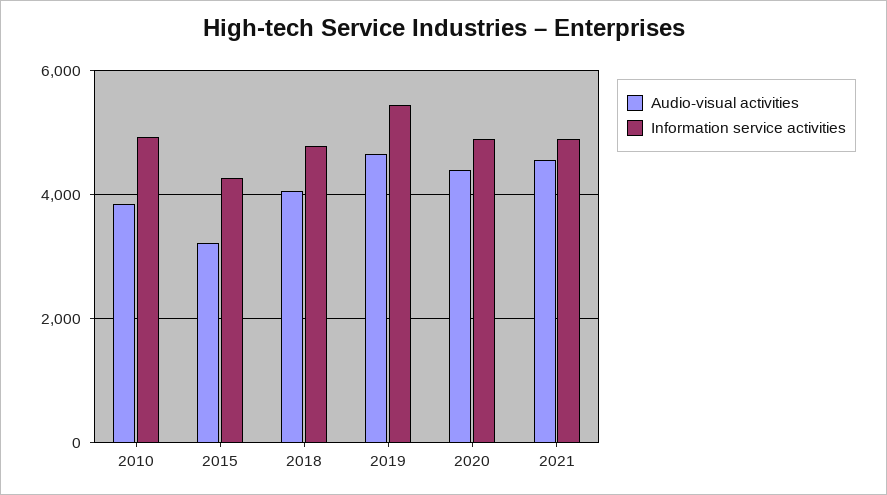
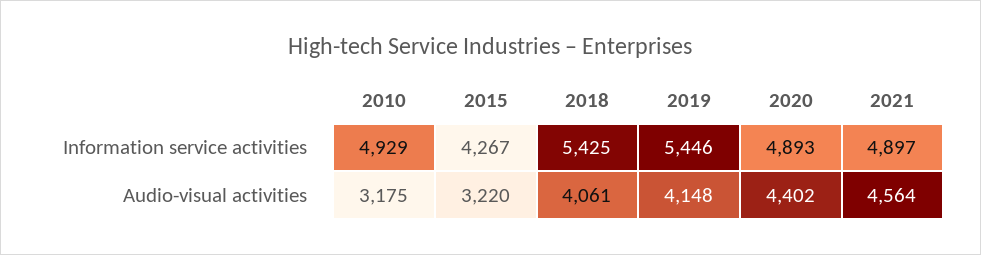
Audio-visual activities, 2010: 3800 -> 3175
Information service activities, 2018: 4800 -> 5425
Audio-visual activities, 2019: 4600 -> 4148

